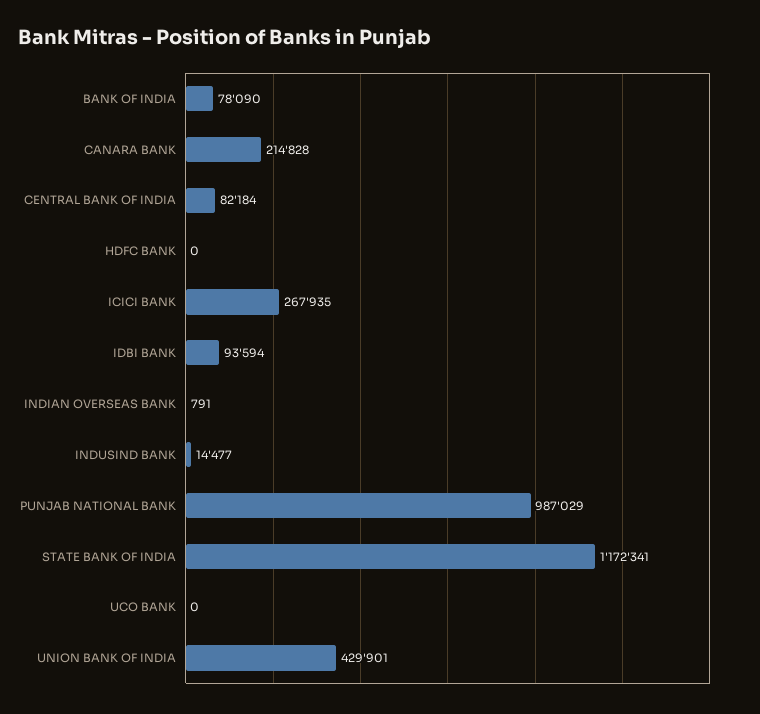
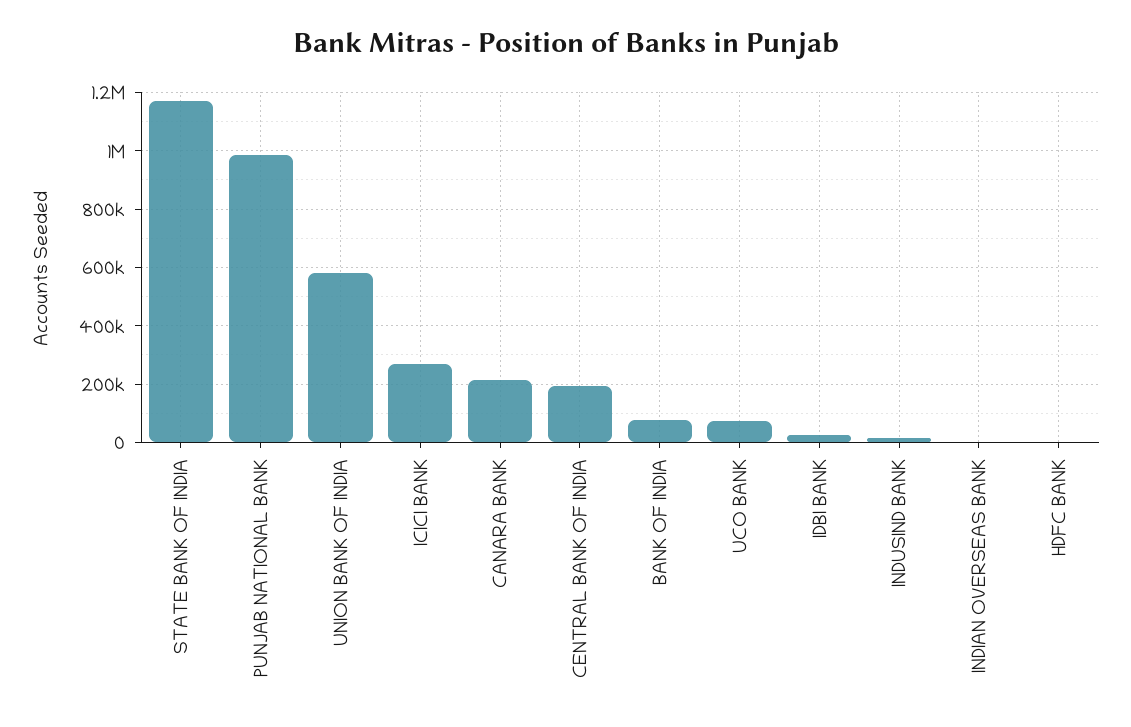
CENTRAL BANK OF INDIA: 82184 -> 200000
IDBI BANK: 93594 -> 25000
UCO BANK: 0 -> 75000
UNION BANK OF INDIA: 429901 -> 575000

